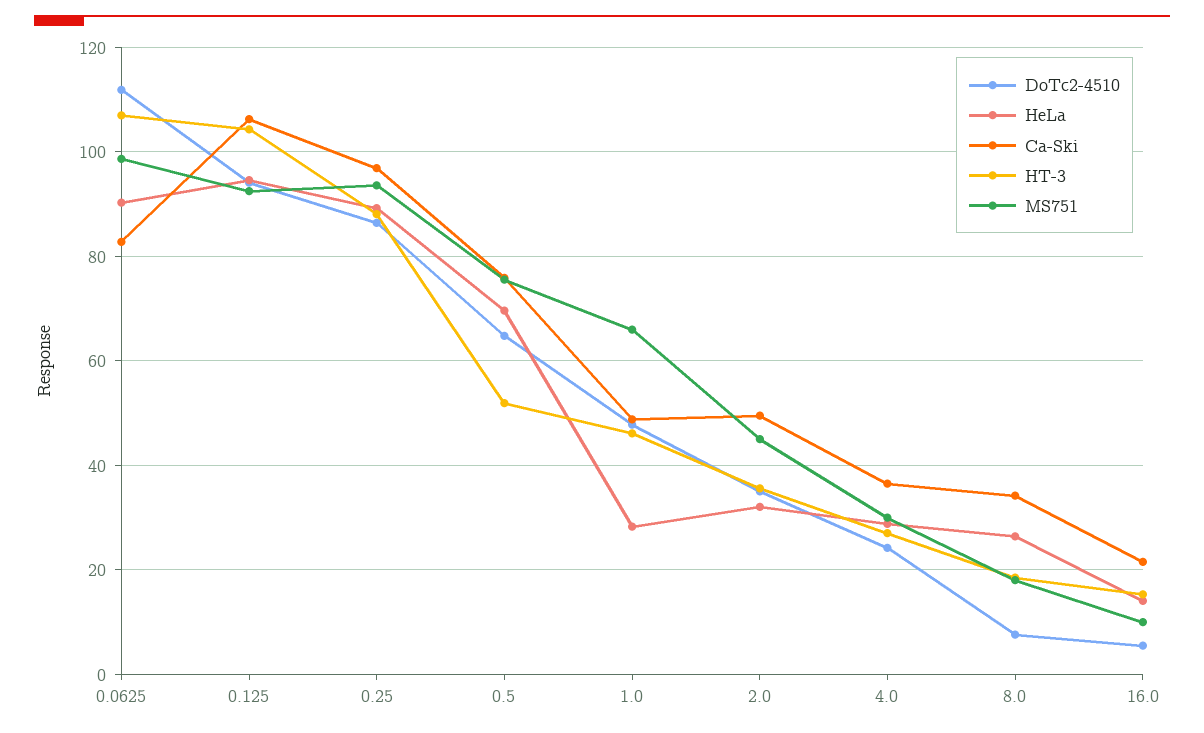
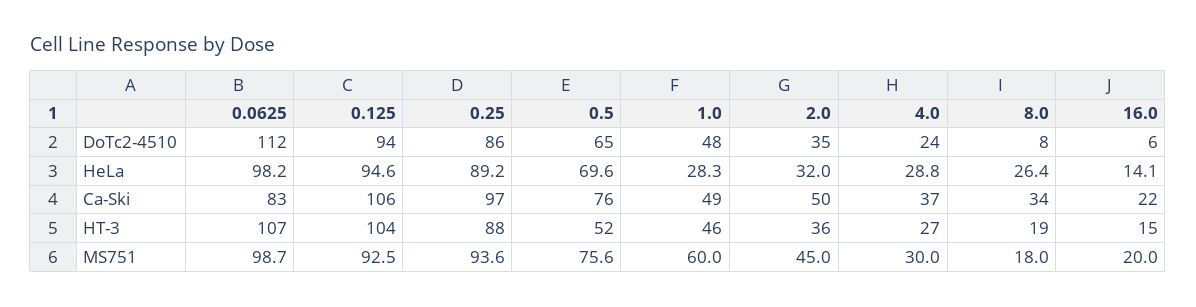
HeLa, 0.0625: 90 -> 98.2
MS751, 1.0: 66 -> 60
MS751, 16.0: 10 -> 20

